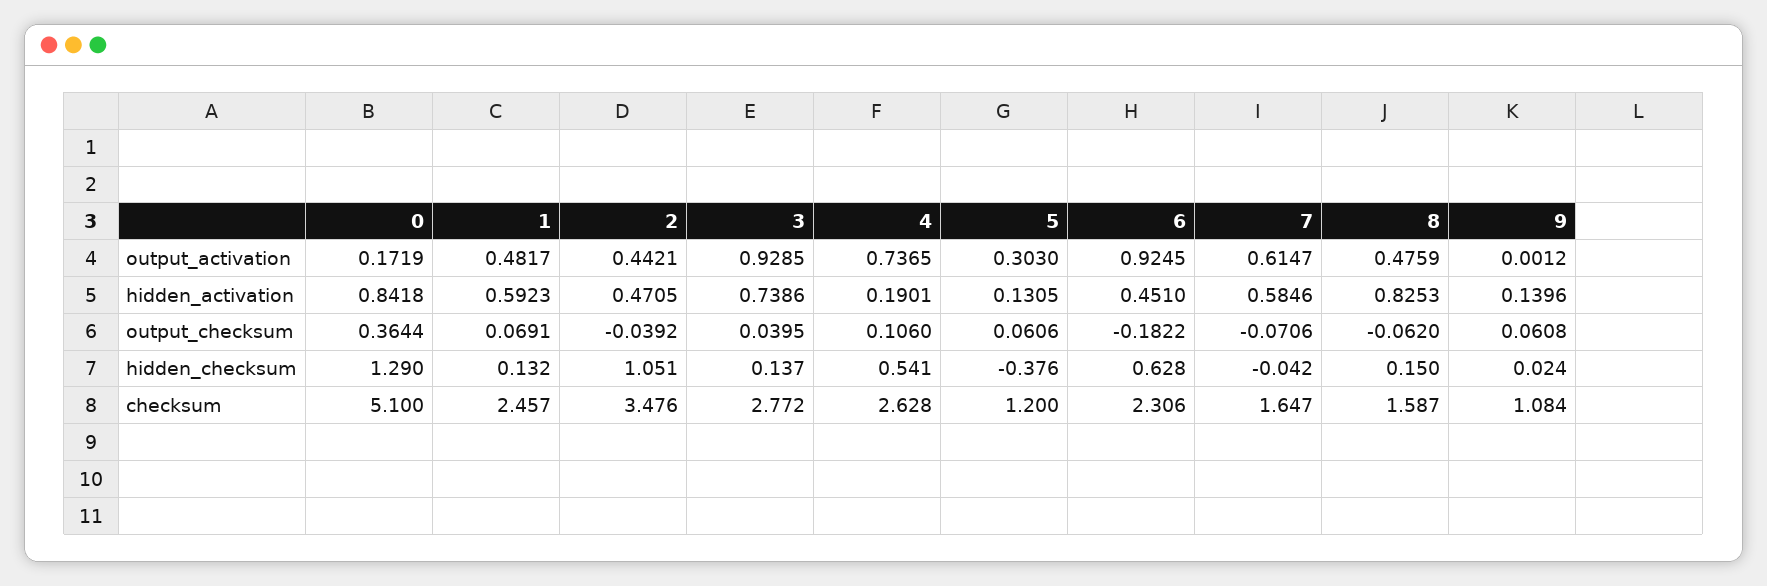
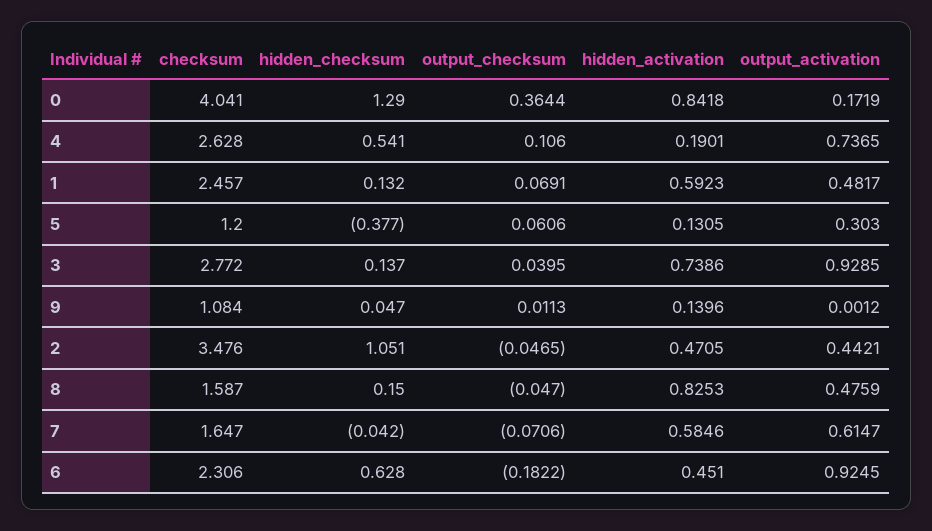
2, output_checksum: -0.0392 -> -0.0465
8, output_checksum: -0.062 -> -0.047
9, output_checksum: 0.0608 -> 0.0113
5, hidden_checksum: -0.376 -> -0.377
9, hidden_checksum: 0.024 -> 0.047
0, checksum: 5.1 -> 4.041

